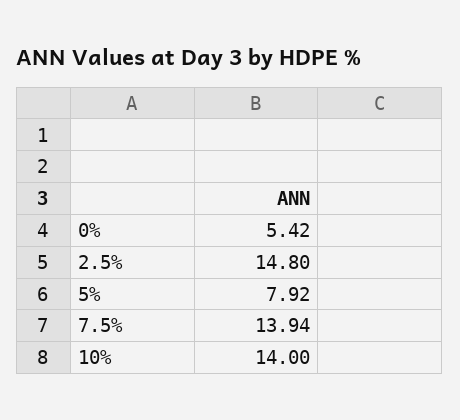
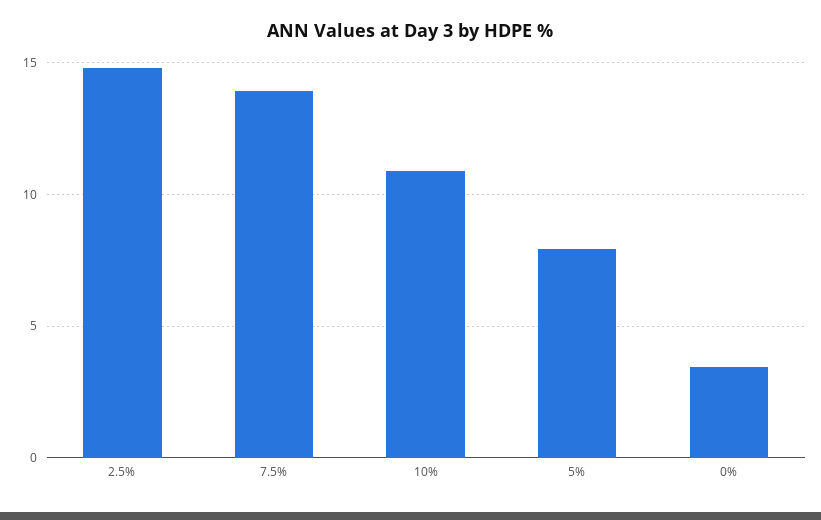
0%: 5.42 -> 3.5
10%: 14 -> 11

